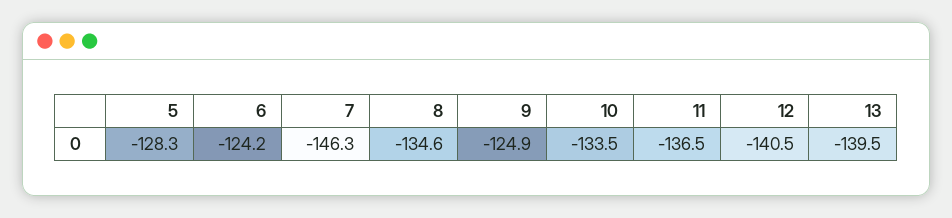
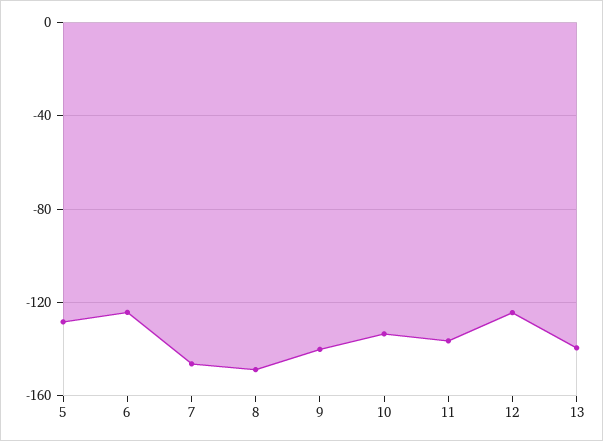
8: -134.6 -> -150
9: -124.9 -> -140
12: -140.5 -> -125

